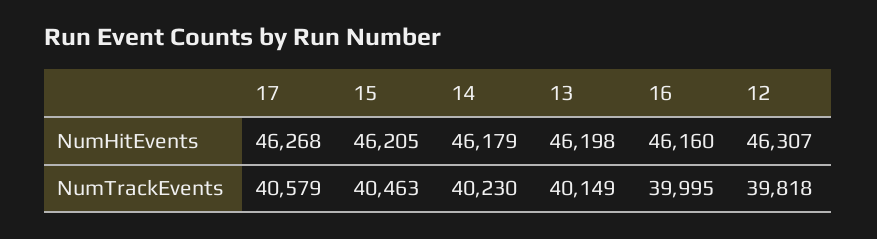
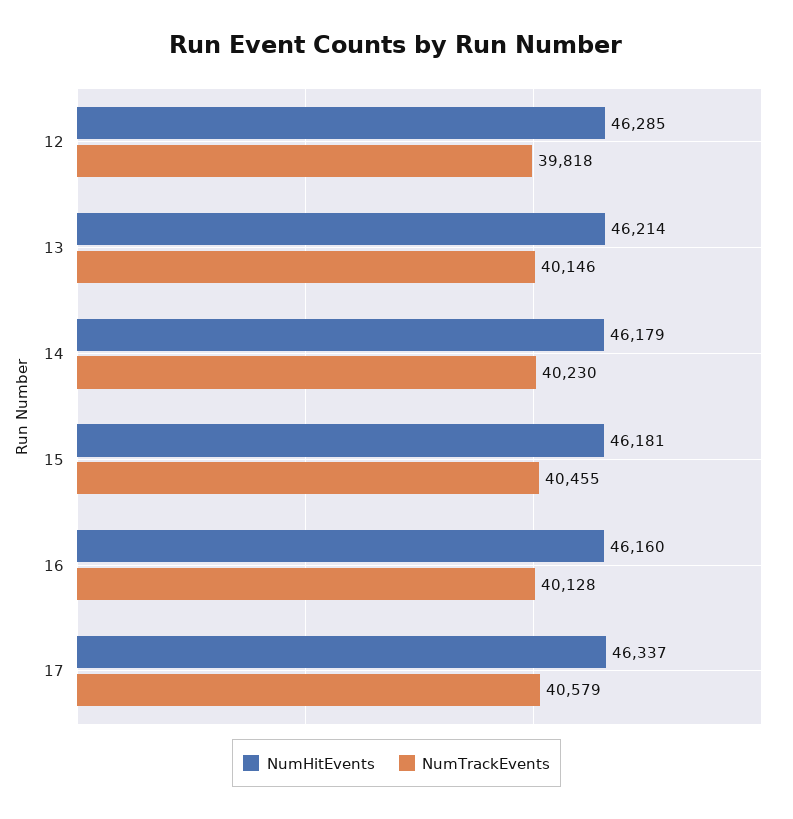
NumHitEvents, 17: 46268 -> 46337
NumHitEvents, 15: 46205 -> 46181
NumHitEvents, 13: 46198 -> 46214
NumHitEvents, 12: 46307 -> 46285
NumTrackEvents, 15: 40463 -> 40455
NumTrackEvents, 13: 40149 -> 40146
NumTrackEvents, 16: 39995 -> 40128

